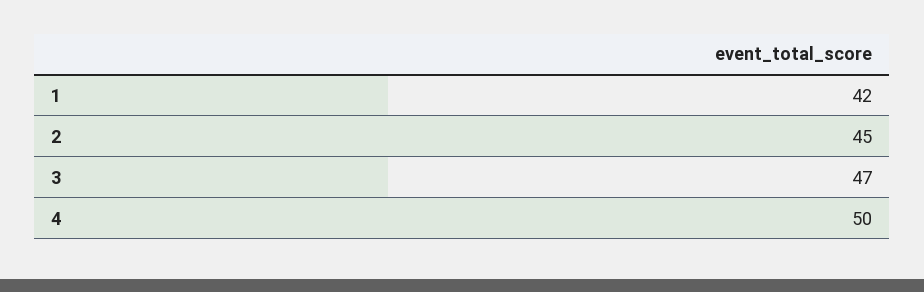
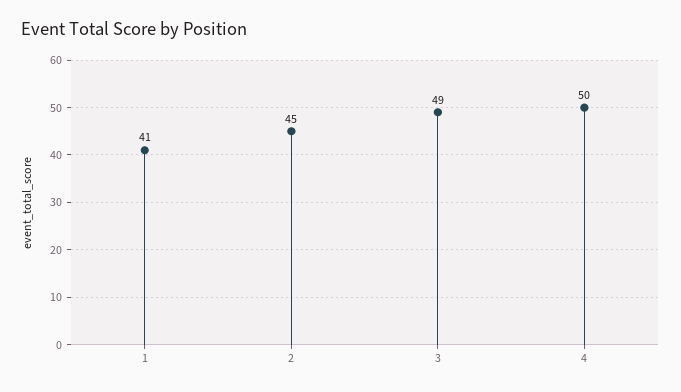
1: 42 -> 41
3: 47 -> 49

